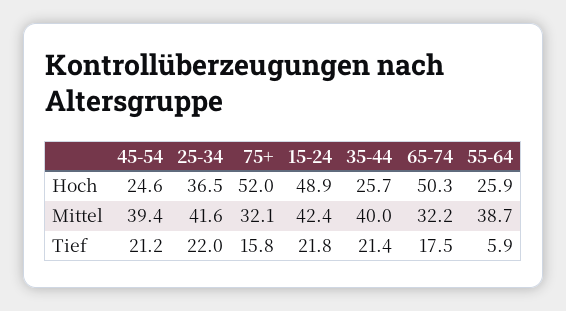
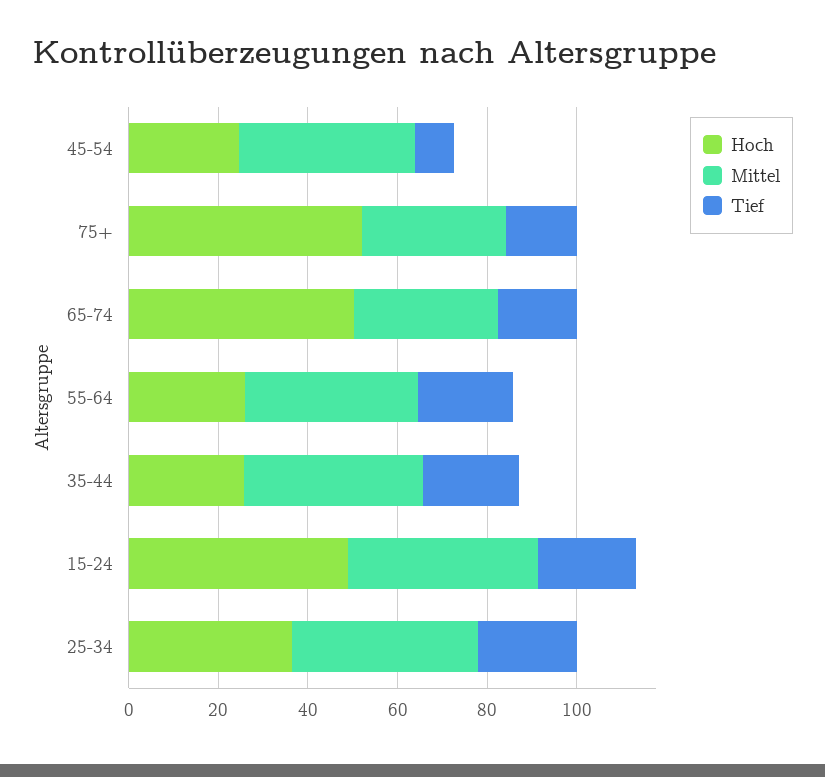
Tief, 45-54: 21.2 -> 10
Tief, 55-64: 5.9 -> 20

